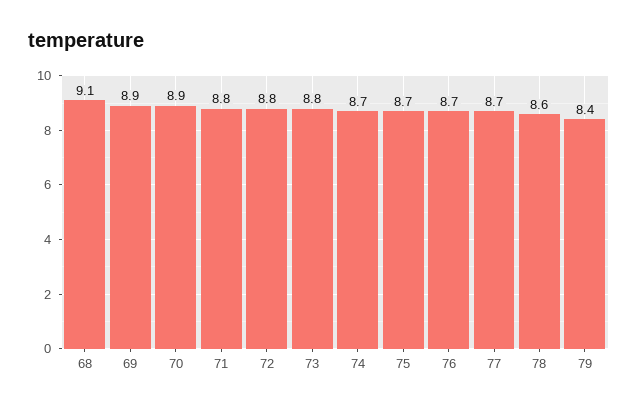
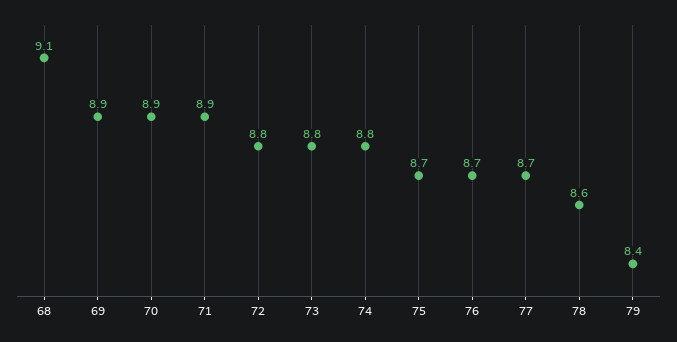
71: 8.8 -> 8.9
74: 8.7 -> 8.8

